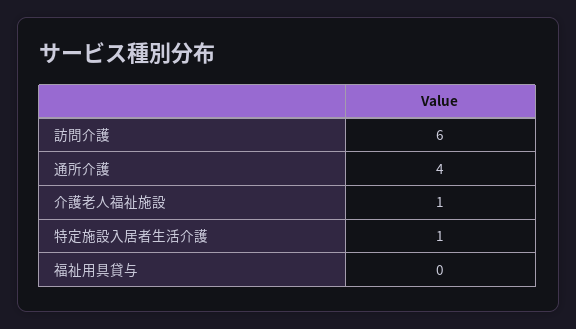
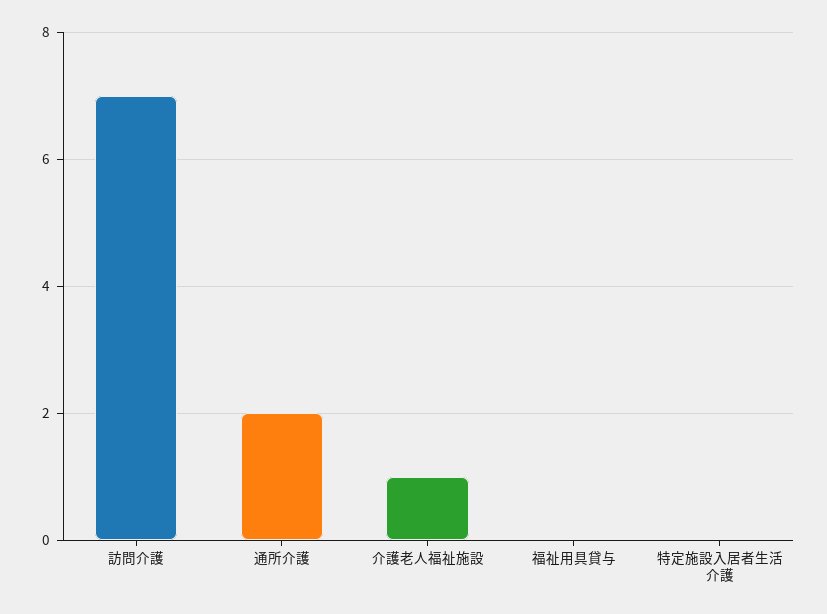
訪問介護: 6 -> 7
通所介護: 4 -> 2
特定施設入居者生活介護: 1 -> 0

